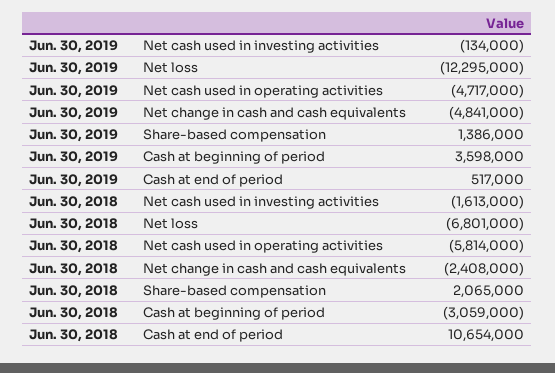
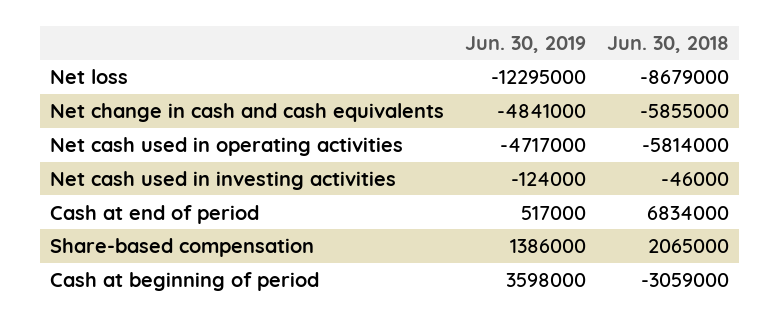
Jun. 30, 2019, Net cash used in investing activities: -134000 -> -124000
Jun. 30, 2018, Net cash used in investing activities: -1613000 -> -46000
Jun. 30, 2018, Net loss: -6801000 -> -8679000
Jun. 30, 2018, Net change in cash and cash equivalents: -2408000 -> -5855000
Jun. 30, 2018, Cash at end of period: 10654000 -> 6834000

